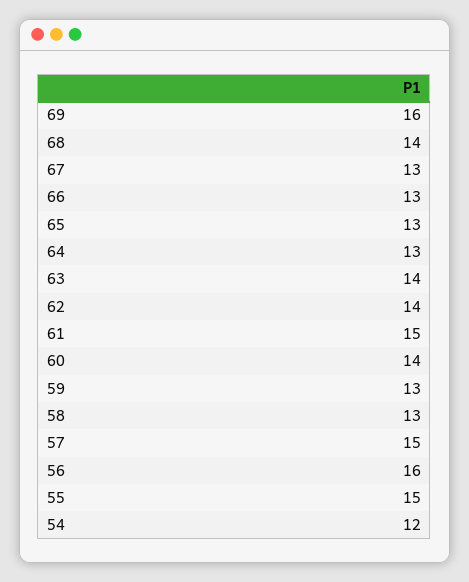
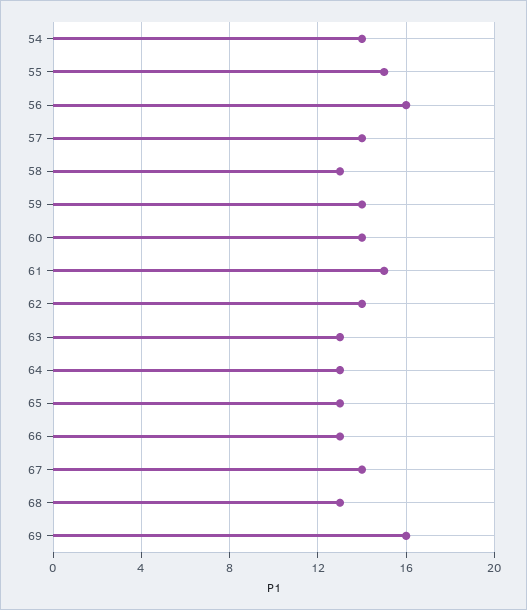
68: 14 -> 13
67: 13 -> 14
63: 14 -> 13
59: 13 -> 14
57: 15 -> 14
54: 12 -> 14

